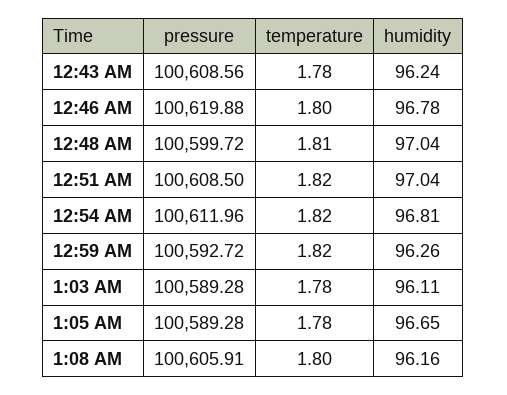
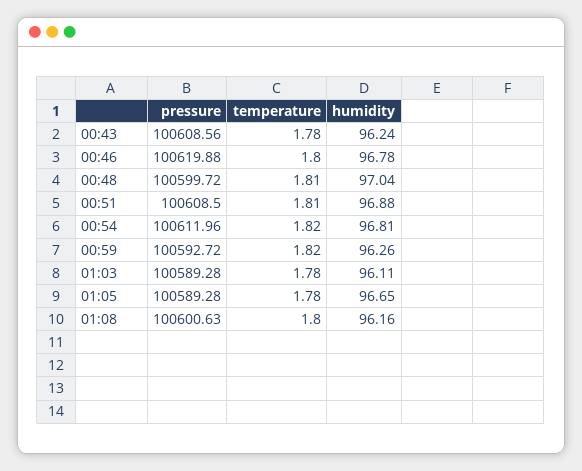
temperature, 12:51 AM: 1.82 -> 1.81
humidity, 12:51 AM: 97.04 -> 96.88
pressure, 1:08 AM: 100605.91 -> 100600.63

